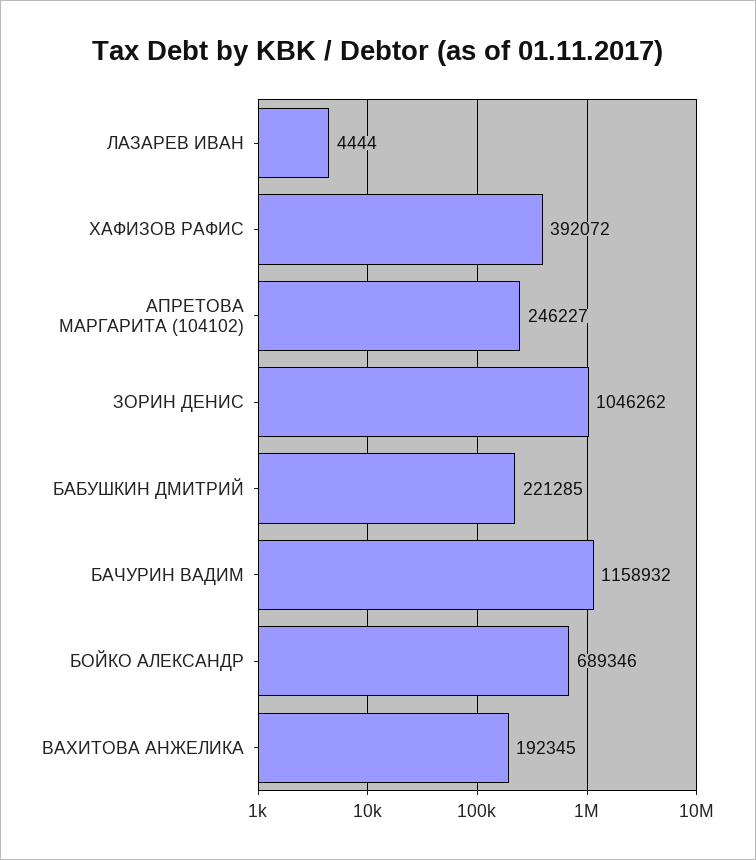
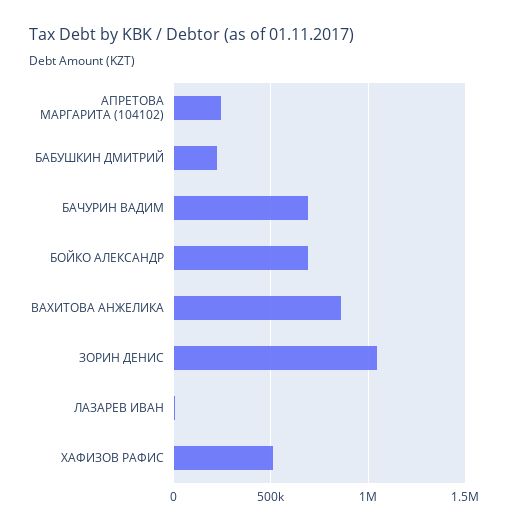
ХАФИЗОВ РАФИС: 392072 -> 500000
БАЧУРИН ВАДИМ: 1158932 -> 700000
ВАХИТОВА АНЖЕЛИКА: 192345 -> 850000

